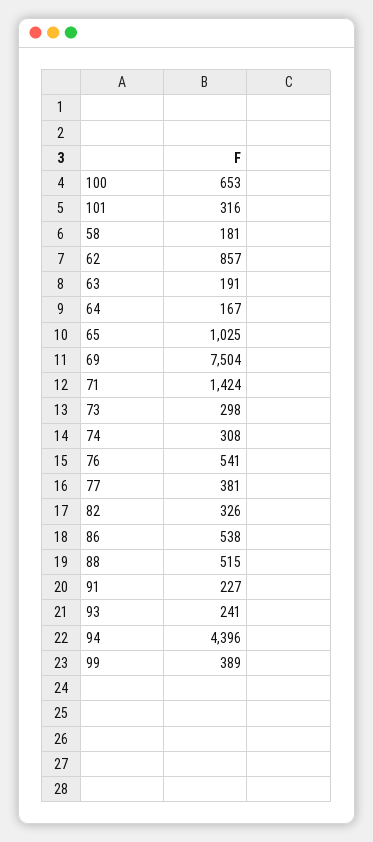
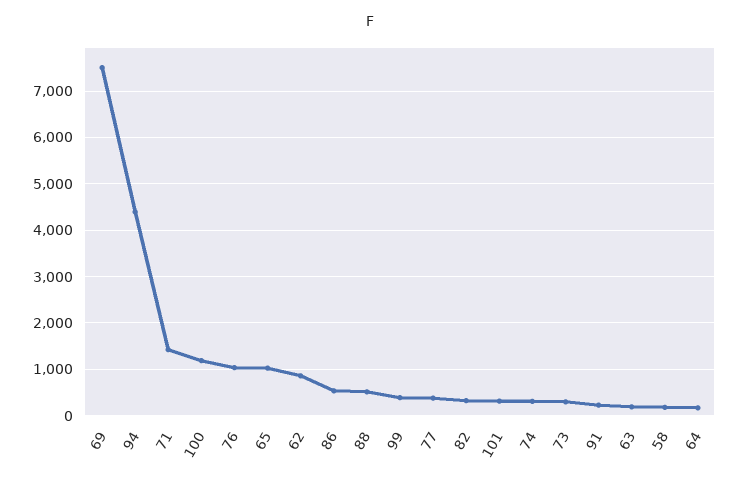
100: 653 -> 1200
76: 541 -> 1000
93: 241 -> none

